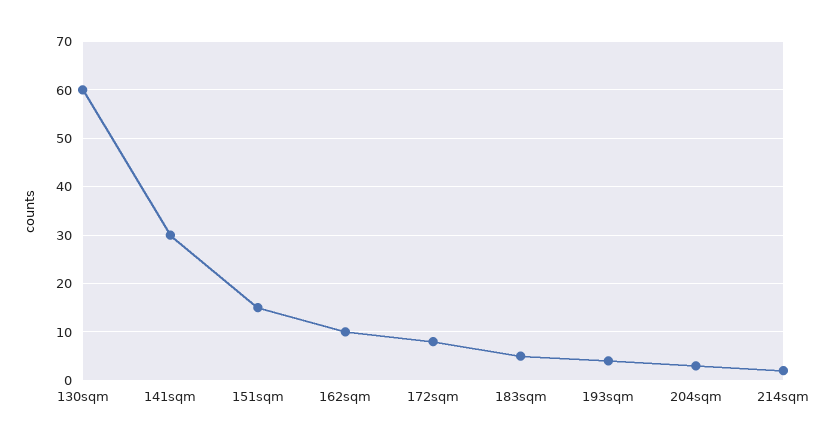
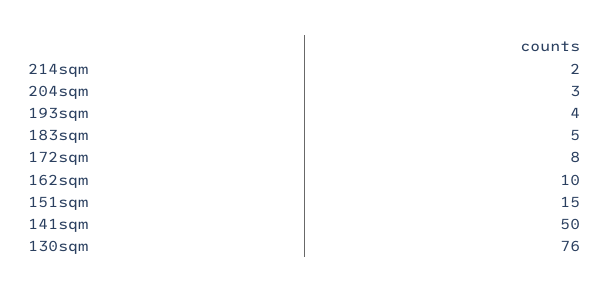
130sqm: 60 -> 76
141sqm: 30 -> 50

